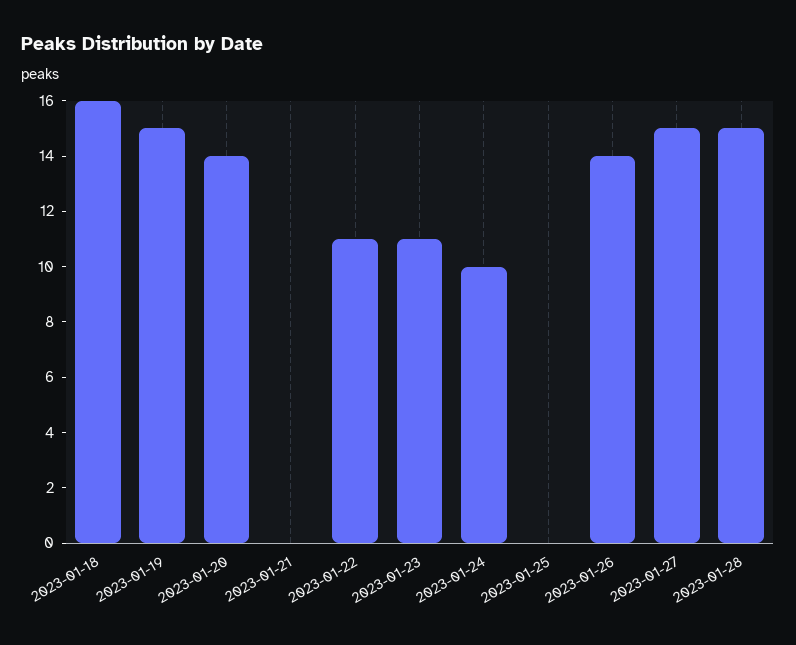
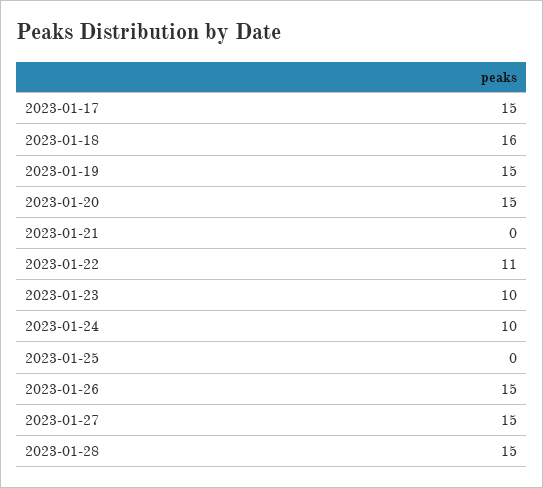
2023-01-20: 14 -> 15
2023-01-23: 11 -> 10
2023-01-26: 14 -> 15
2023-01-17: none -> 15

